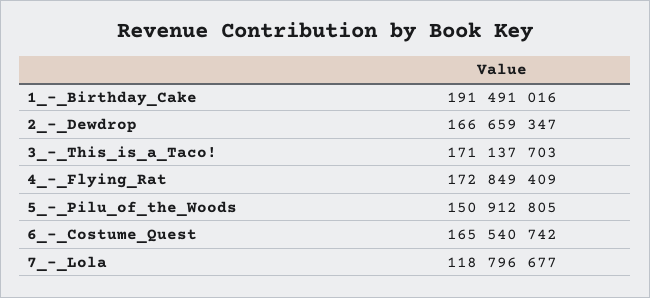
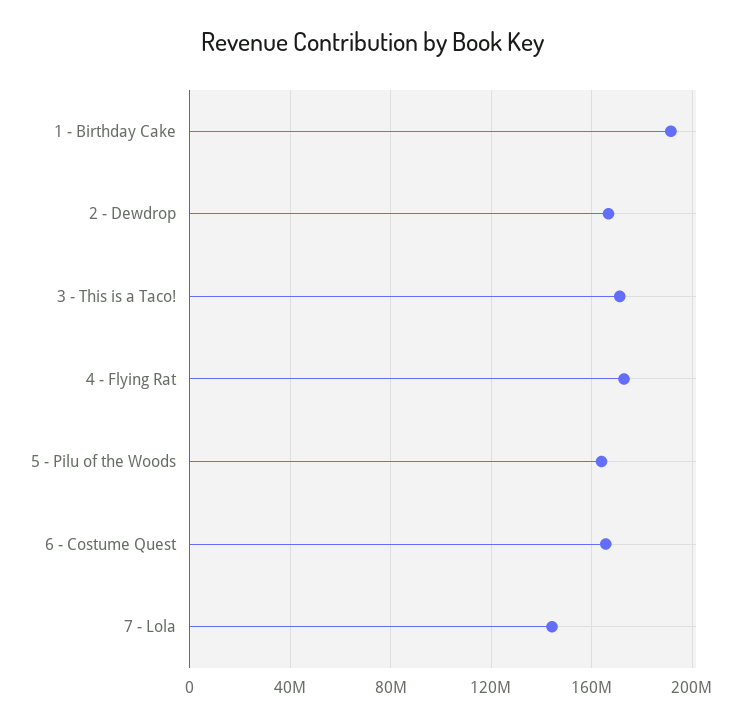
5_-_Pilu_of_the_Woods: 150912805 -> 165000000
7_-_Lola: 118796677 -> 145000000

